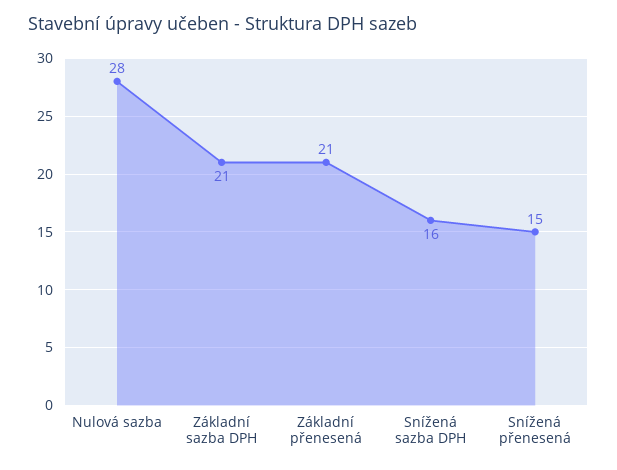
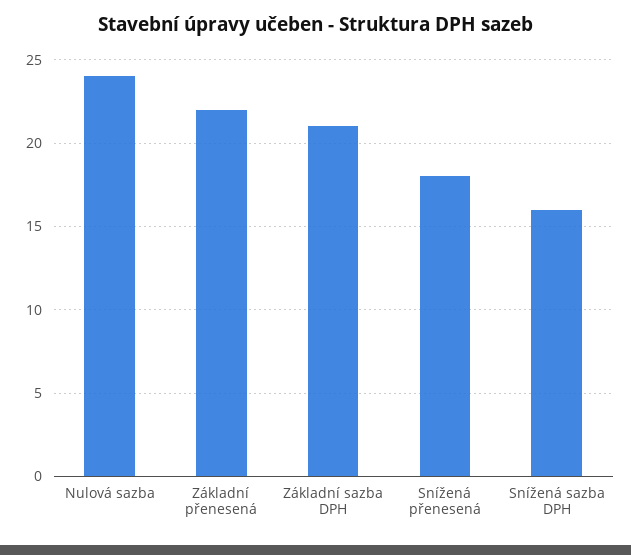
Nulová sazba: 28 -> 24
Základní přenesená: 21 -> 22
Snížená přenesená: 15 -> 18

